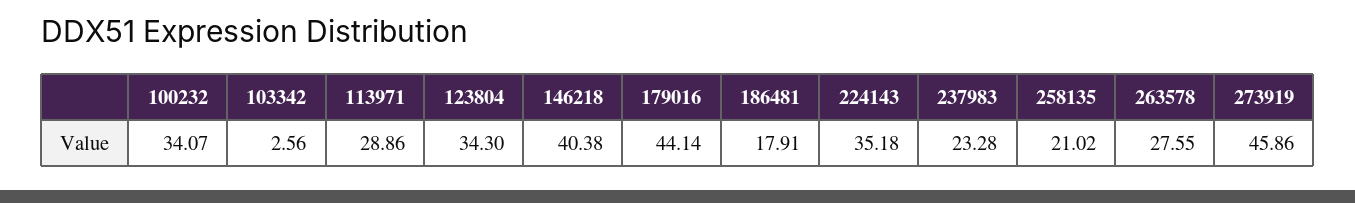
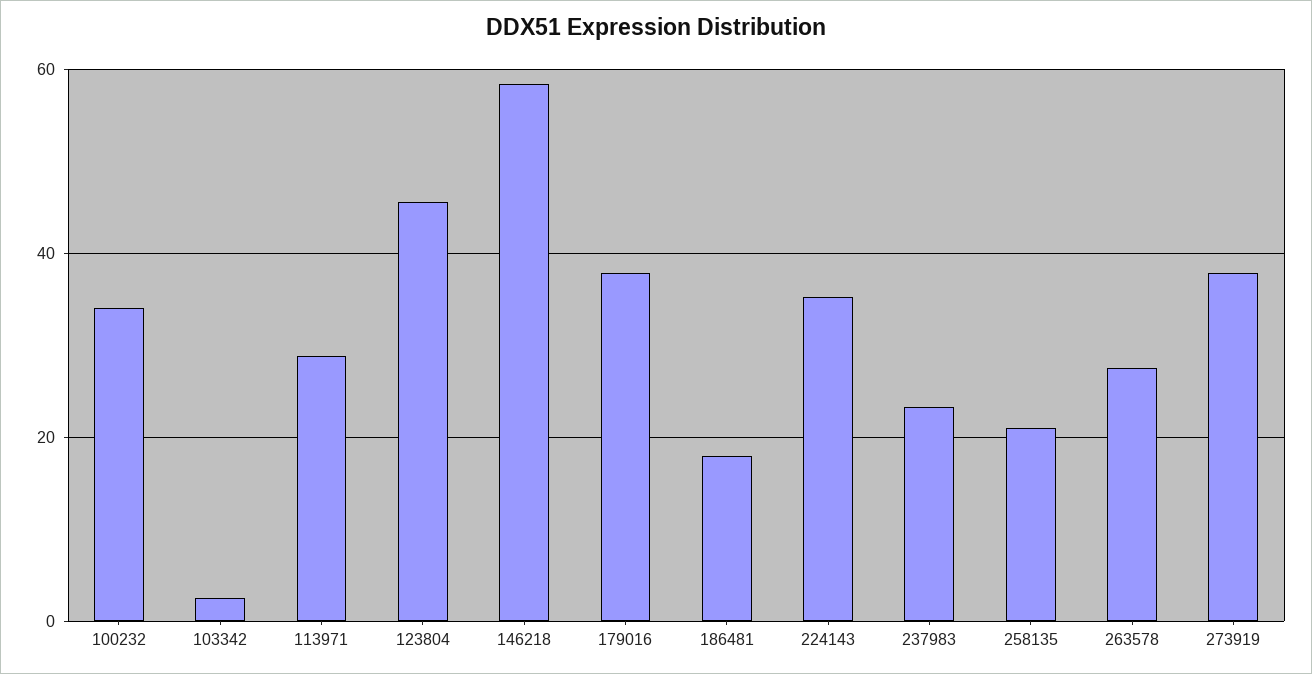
123804: 34.3 -> 46
146218: 40.38 -> 58
179016: 44.14 -> 38
273919: 45.86 -> 38

